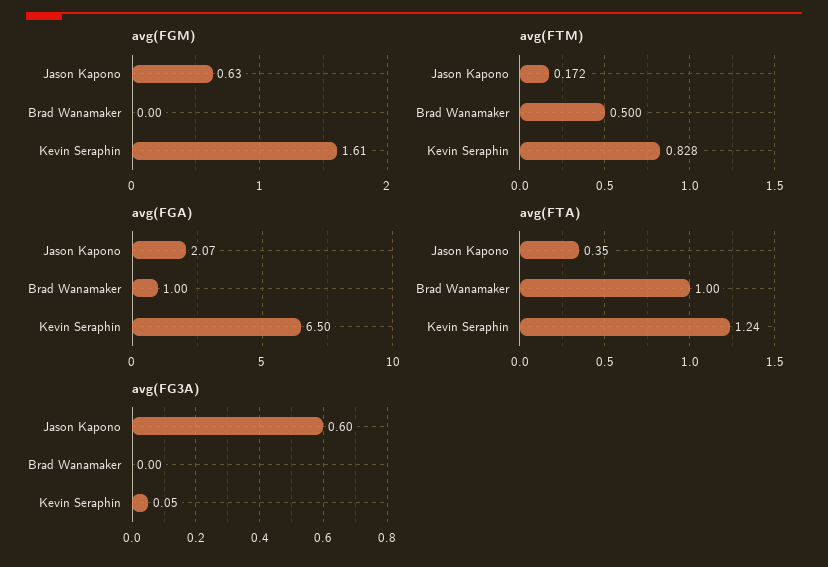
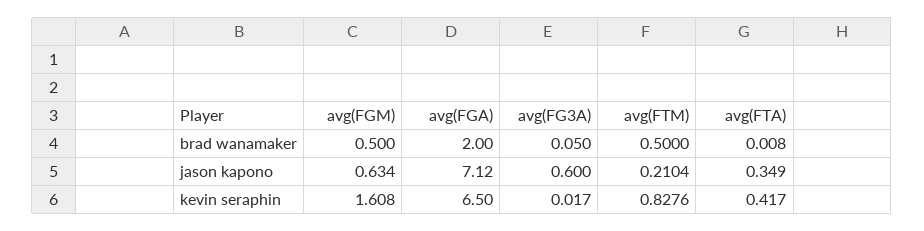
avg(FGM), Brad Wanamaker: 0 -> 0.5
avg(FTM), Jason Kapono: 0.172 -> 0.2104
avg(FGA), Jason Kapono: 2.07 -> 7.12
avg(FGA), Brad Wanamaker: 1 -> 2
avg(FTA), Brad Wanamaker: 1 -> 0.008
avg(FTA), Kevin Seraphin: 1.24 -> 0.417
avg(FG3A), Brad Wanamaker: 0 -> 0.05
avg(FG3A), Kevin Seraphin: 0.05 -> 0.017

